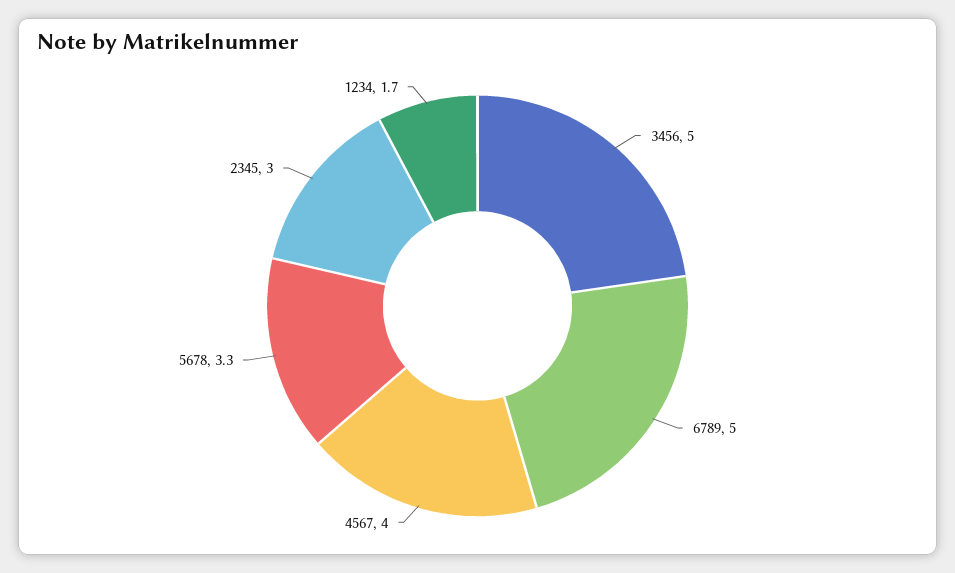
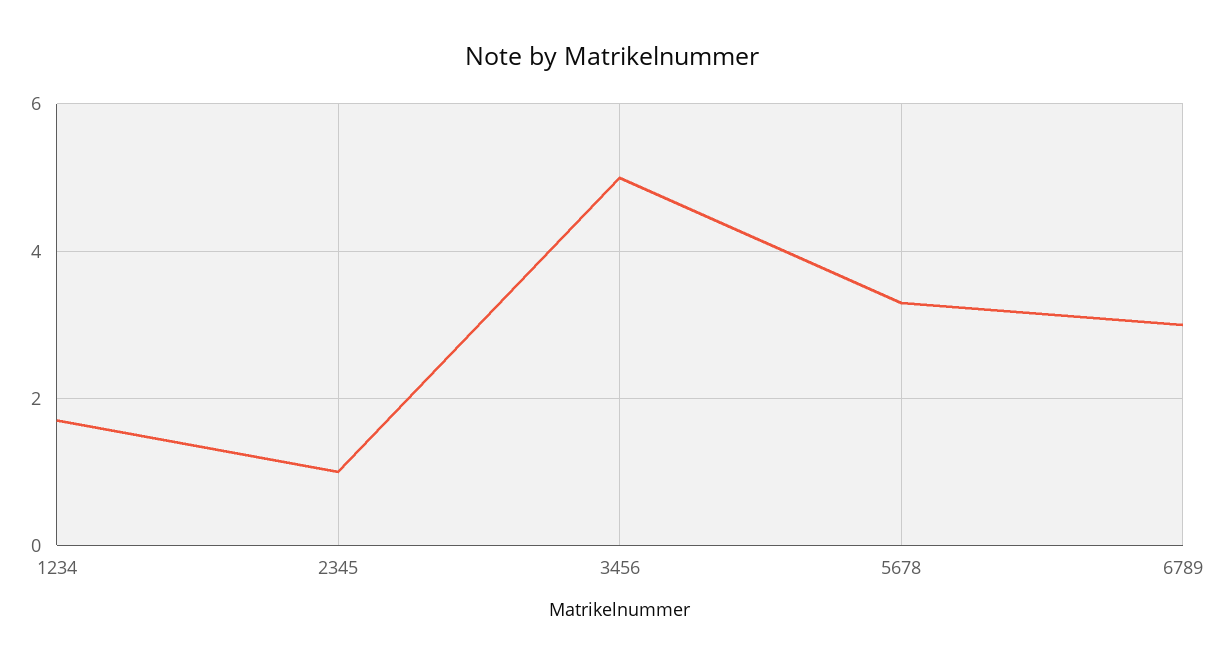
6789: 5 -> 3
4567: 4 -> none
2345: 3 -> 1

